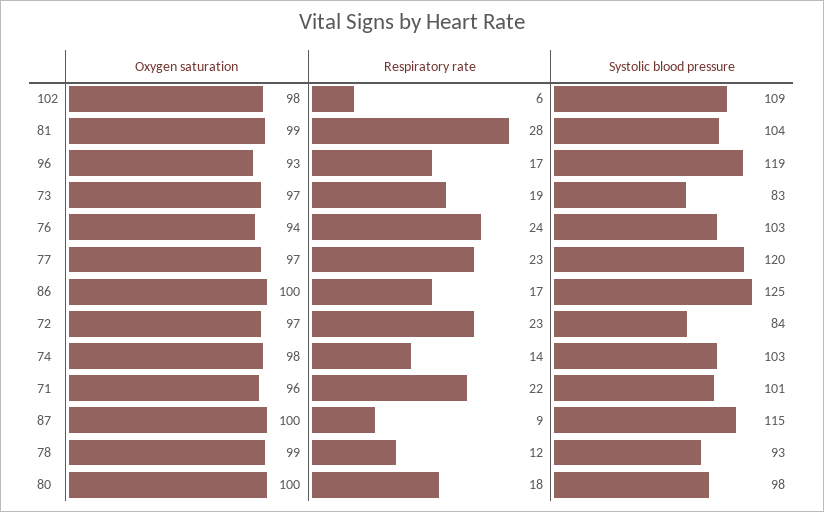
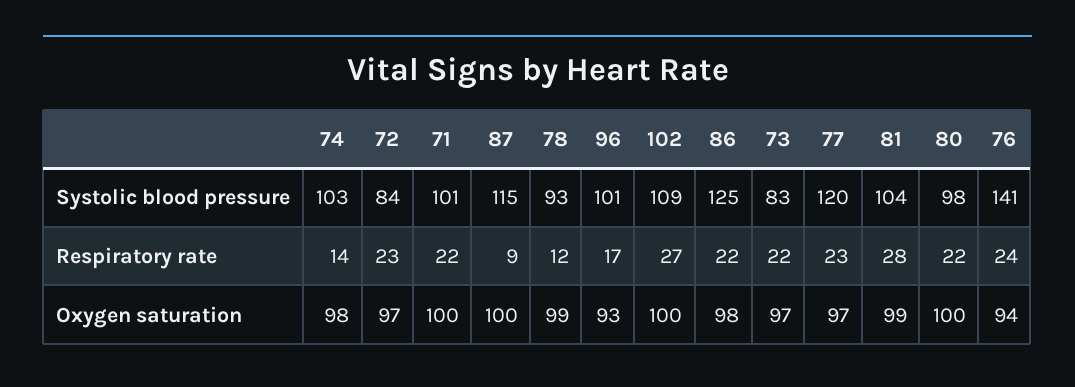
Oxygen saturation, 102: 98 -> 100
Respiratory rate, 102: 6 -> 27
Systolic blood pressure, 96: 119 -> 101
Respiratory rate, 73: 19 -> 22
Systolic blood pressure, 76: 103 -> 141
Oxygen saturation, 86: 100 -> 98
Respiratory rate, 86: 17 -> 22
Oxygen saturation, 71: 96 -> 100
Respiratory rate, 80: 18 -> 22

